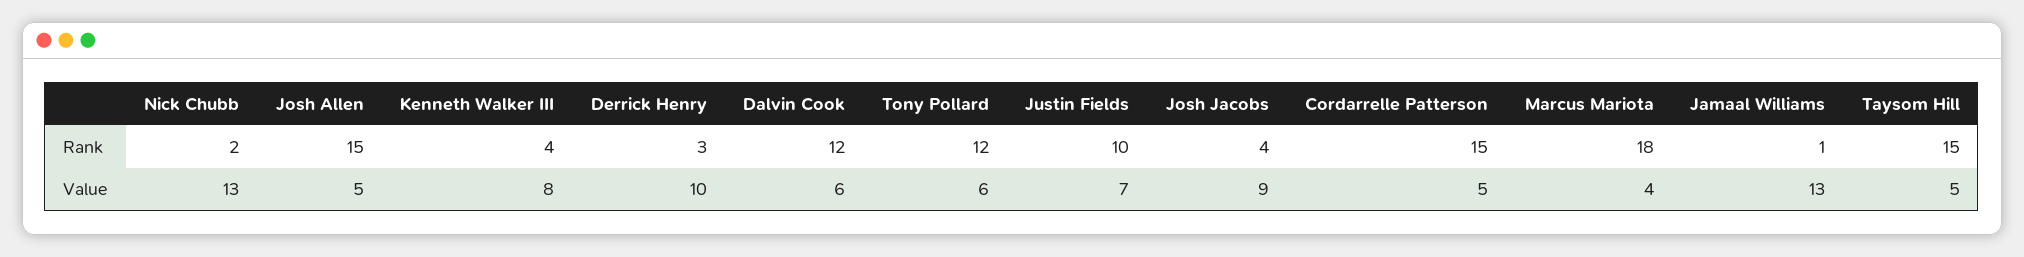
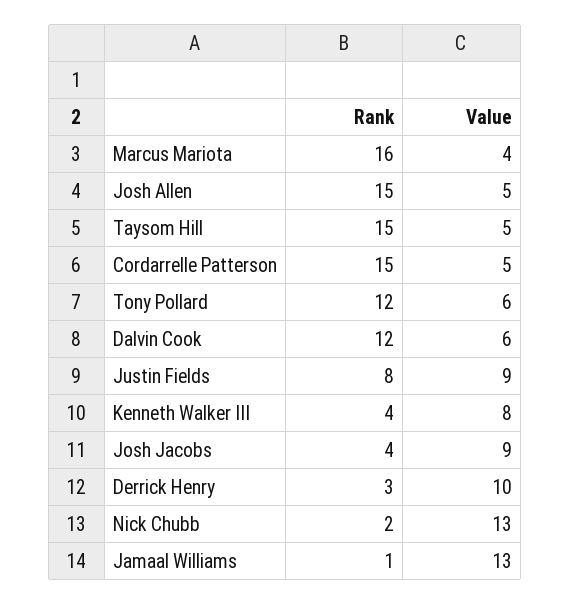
Justin Fields, Rank: 10 -> 8
Marcus Mariota, Rank: 18 -> 16
Justin Fields, Value: 7 -> 9

